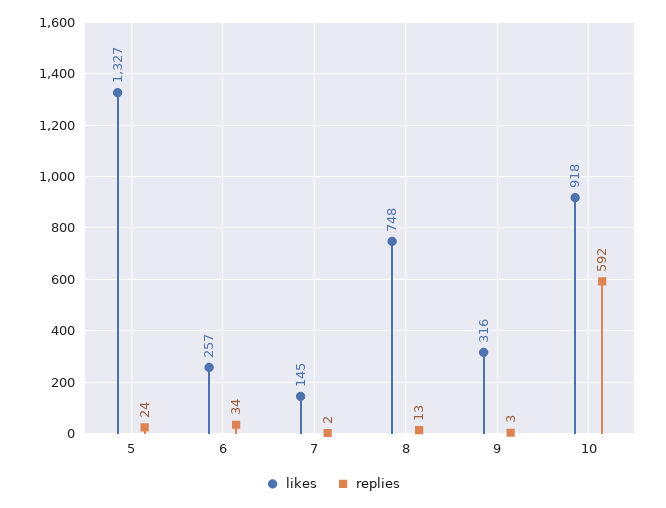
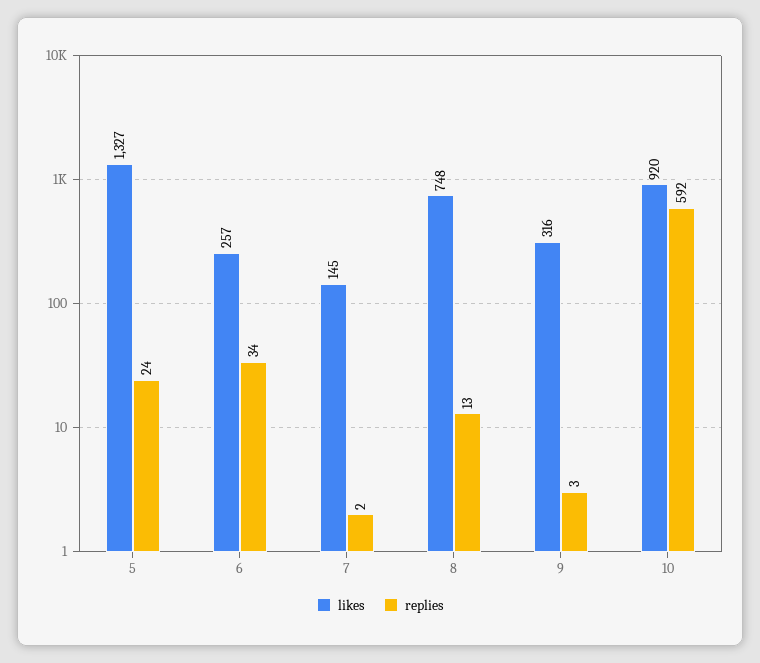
likes, 10: 918 -> 920

